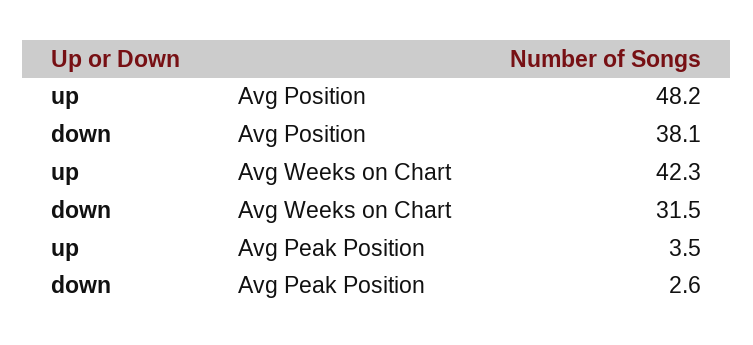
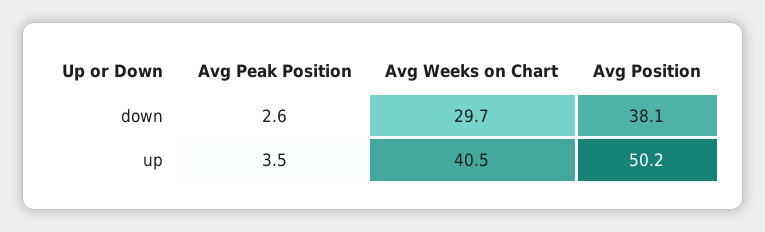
up, Avg Position: 48.2 -> 50.2
up, Avg Weeks on Chart: 42.3 -> 40.5
down, Avg Weeks on Chart: 31.5 -> 29.7

